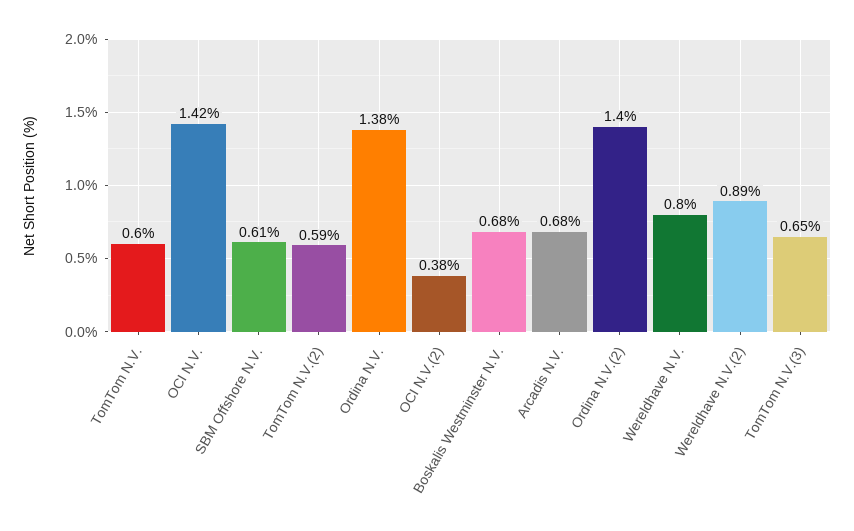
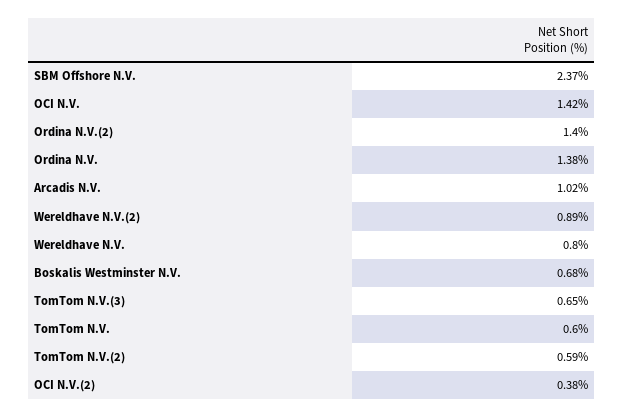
SBM Offshore N.V.: 0.61 -> 2.37
Arcadis N.V.: 0.68 -> 1.02

